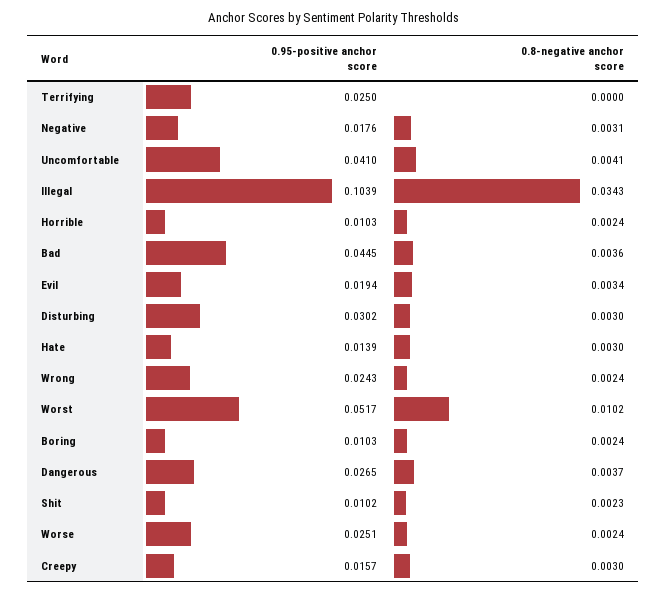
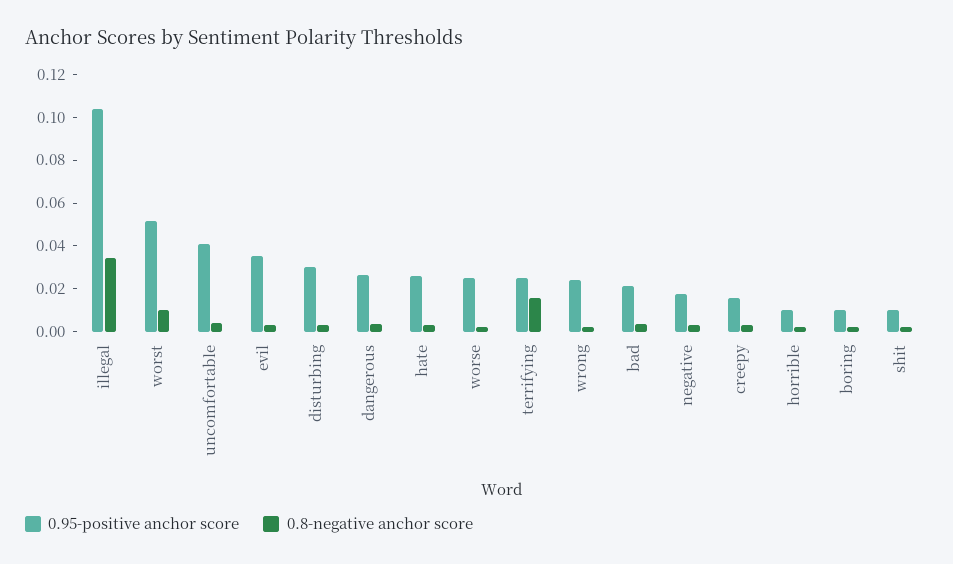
0.8-negative anchor score, Terrifying: 0 -> 0.015
0.95-positive anchor score, Bad: 0.0445 -> 0.02
0.95-positive anchor score, Evil: 0.0194 -> 0.035
0.95-positive anchor score, Hate: 0.0139 -> 0.025

